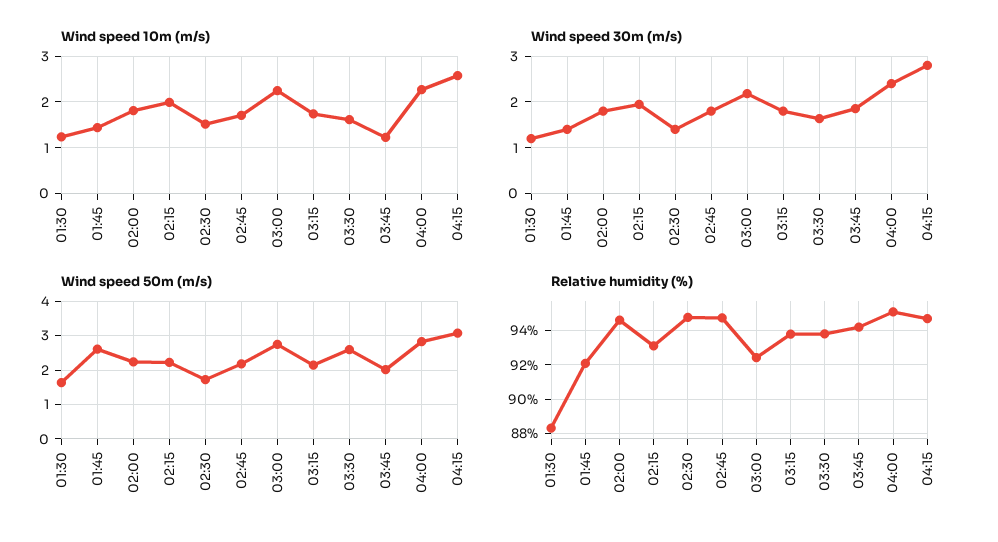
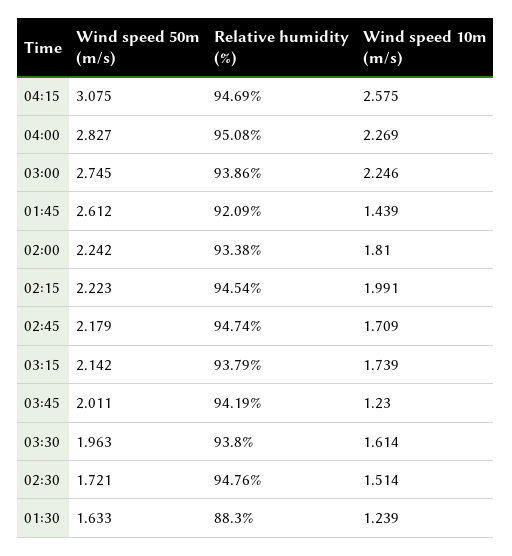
Wind speed 30m (m/s), 01:30: 1.2 -> none
Wind speed 30m (m/s), 01:45: 1.4 -> none
Wind speed 30m (m/s), 02:00: 1.8 -> none
Wind speed 30m (m/s), 02:15: 2 -> none
Wind speed 30m (m/s), 02:30: 1.4 -> none
Wind speed 30m (m/s), 02:45: 1.8 -> none
Wind speed 30m (m/s), 03:00: 2.2 -> none
Wind speed 30m (m/s), 03:15: 1.8 -> none
Wind speed 30m (m/s), 03:30: 1.6 -> none
Wind speed 30m (m/s), 03:45: 1.8 -> none
Wind speed 30m (m/s), 04:00: 2.4 -> none
Wind speed 30m (m/s), 04:15: 2.8 -> none
Wind speed 50m (m/s), 03:30: 2.6 -> 1.963
Relative humidity (%), 02:00: 94.5 -> 93.38
Relative humidity (%), 02:15: 93 -> 94.54
Relative humidity (%), 03:00: 92.5 -> 93.86

